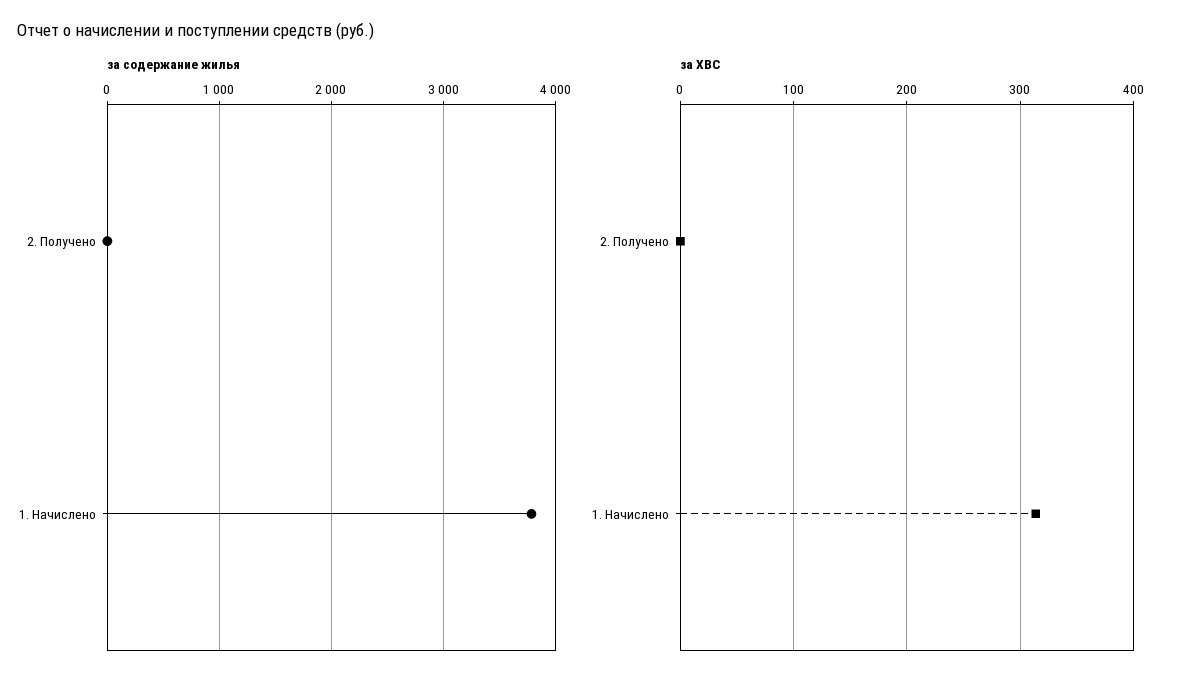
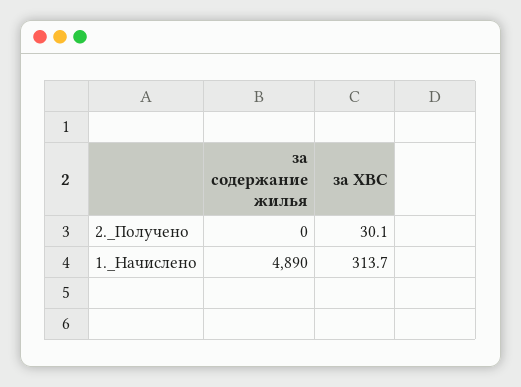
за содержание жилья, 1. Начислено: 3800 -> 4890
за ХВС, 2. Получено: 0 -> 30.1

